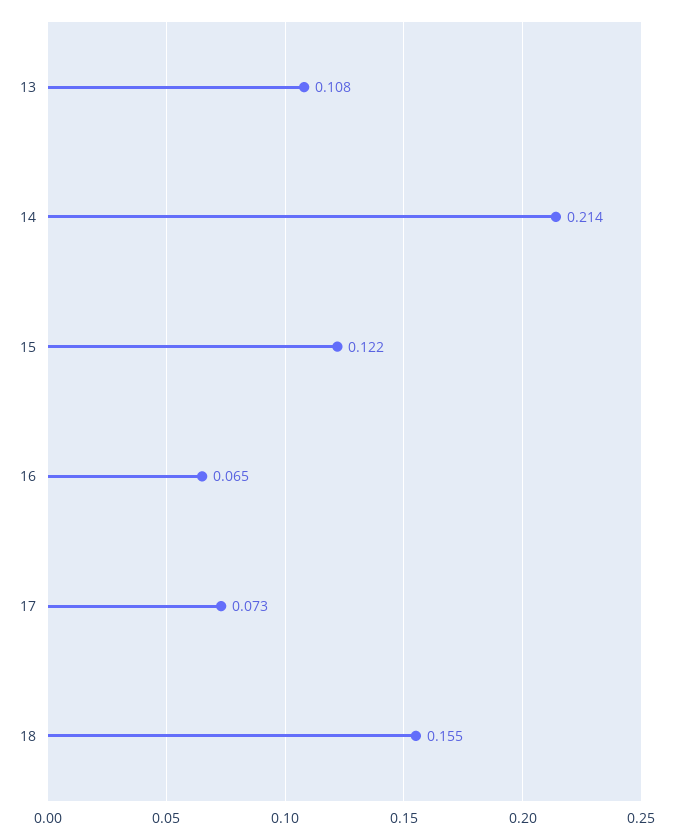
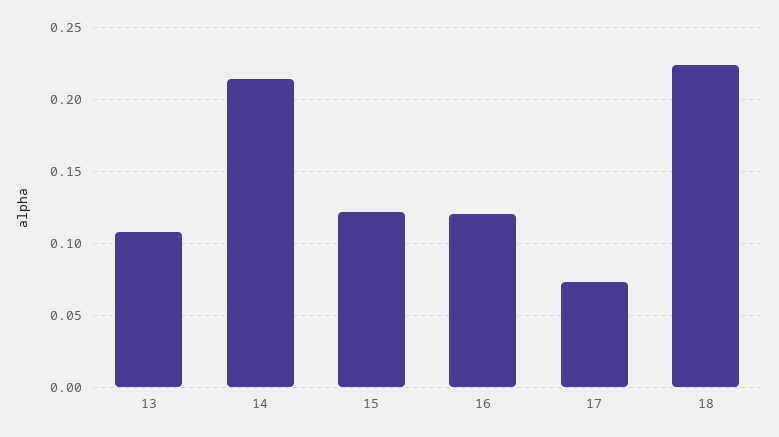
16: 0.065 -> 0.12
18: 0.155 -> 0.225

